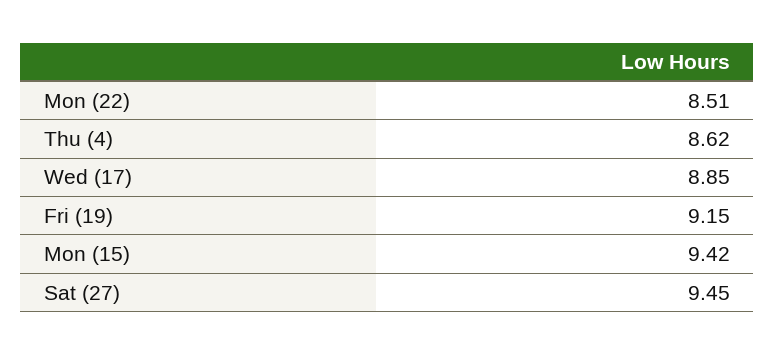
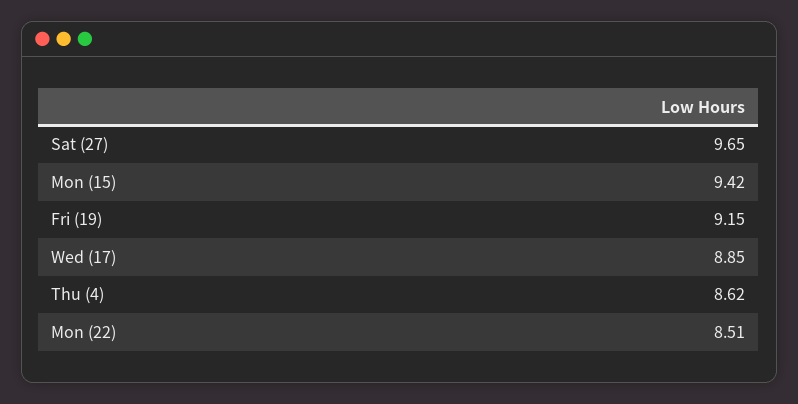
Sat (27): 9.45 -> 9.65

